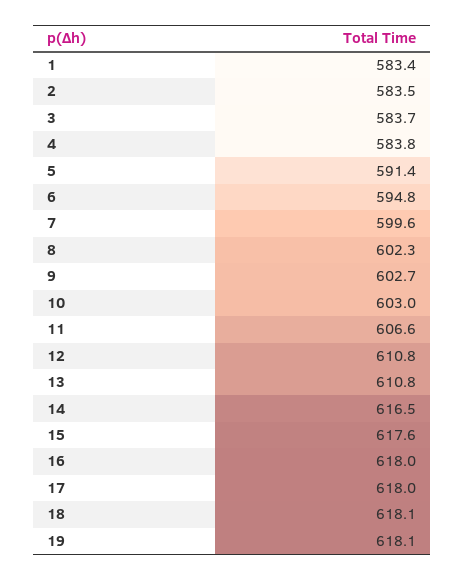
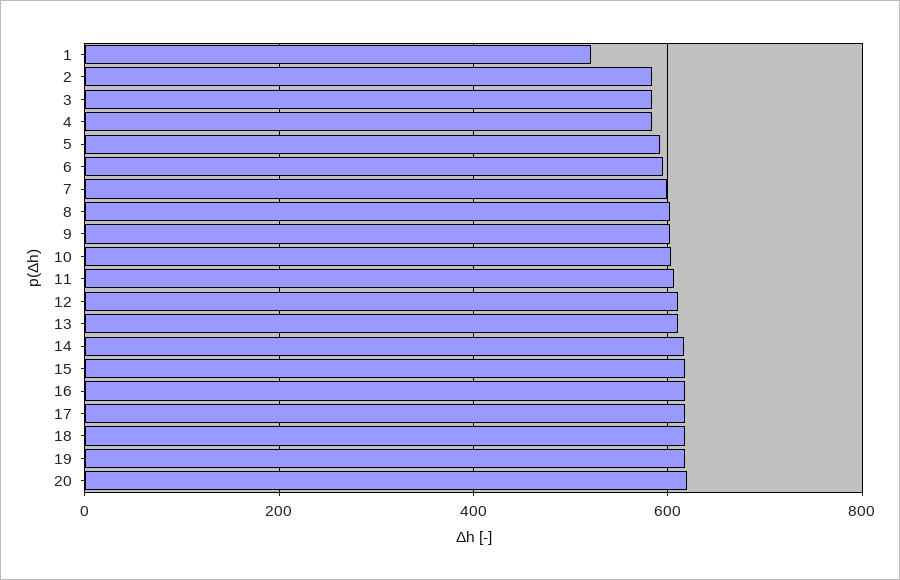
1: 583.4 -> 520
20: none -> 620

